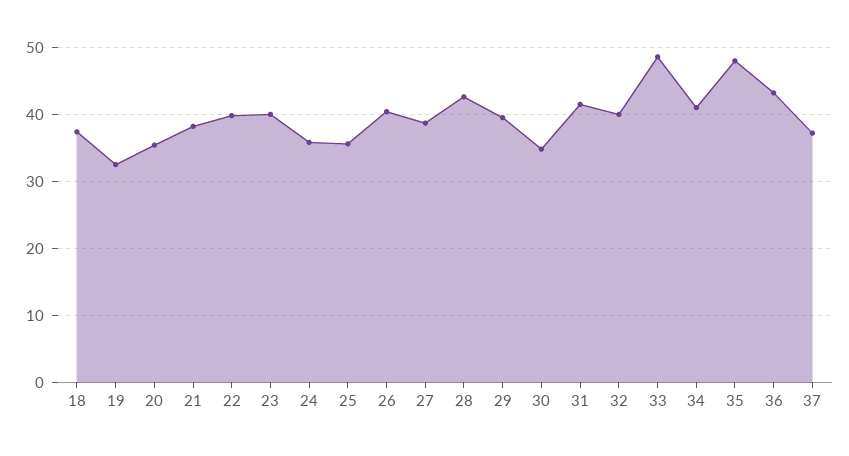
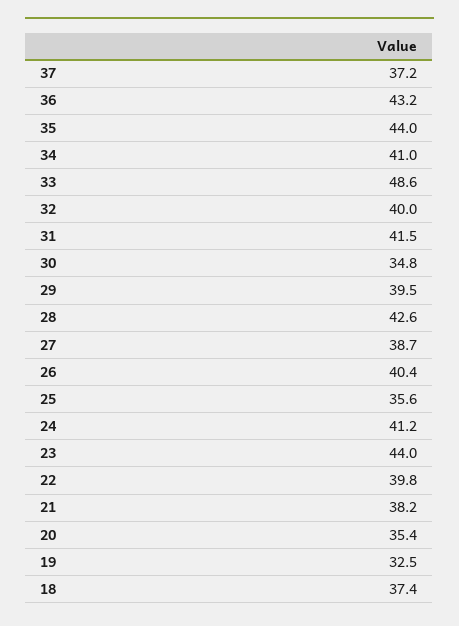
23: 40 -> 44
24: 36 -> 41.2
35: 48 -> 44

